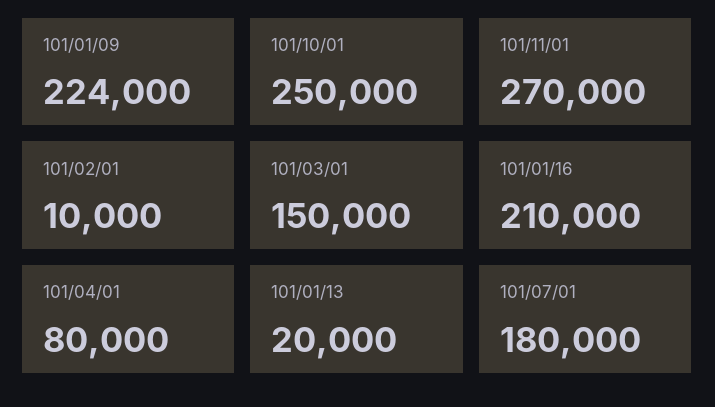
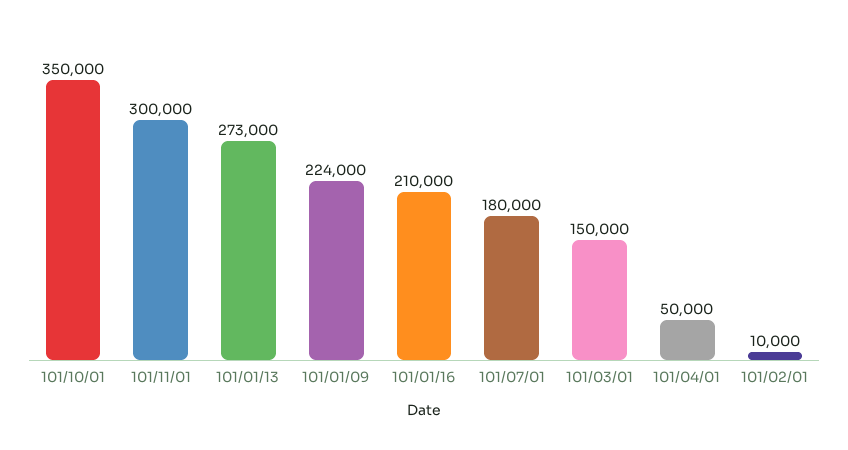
101/10/01: 250000 -> 350000
101/11/01: 270000 -> 300000
101/04/01: 80000 -> 50000
101/01/13: 20000 -> 273000

